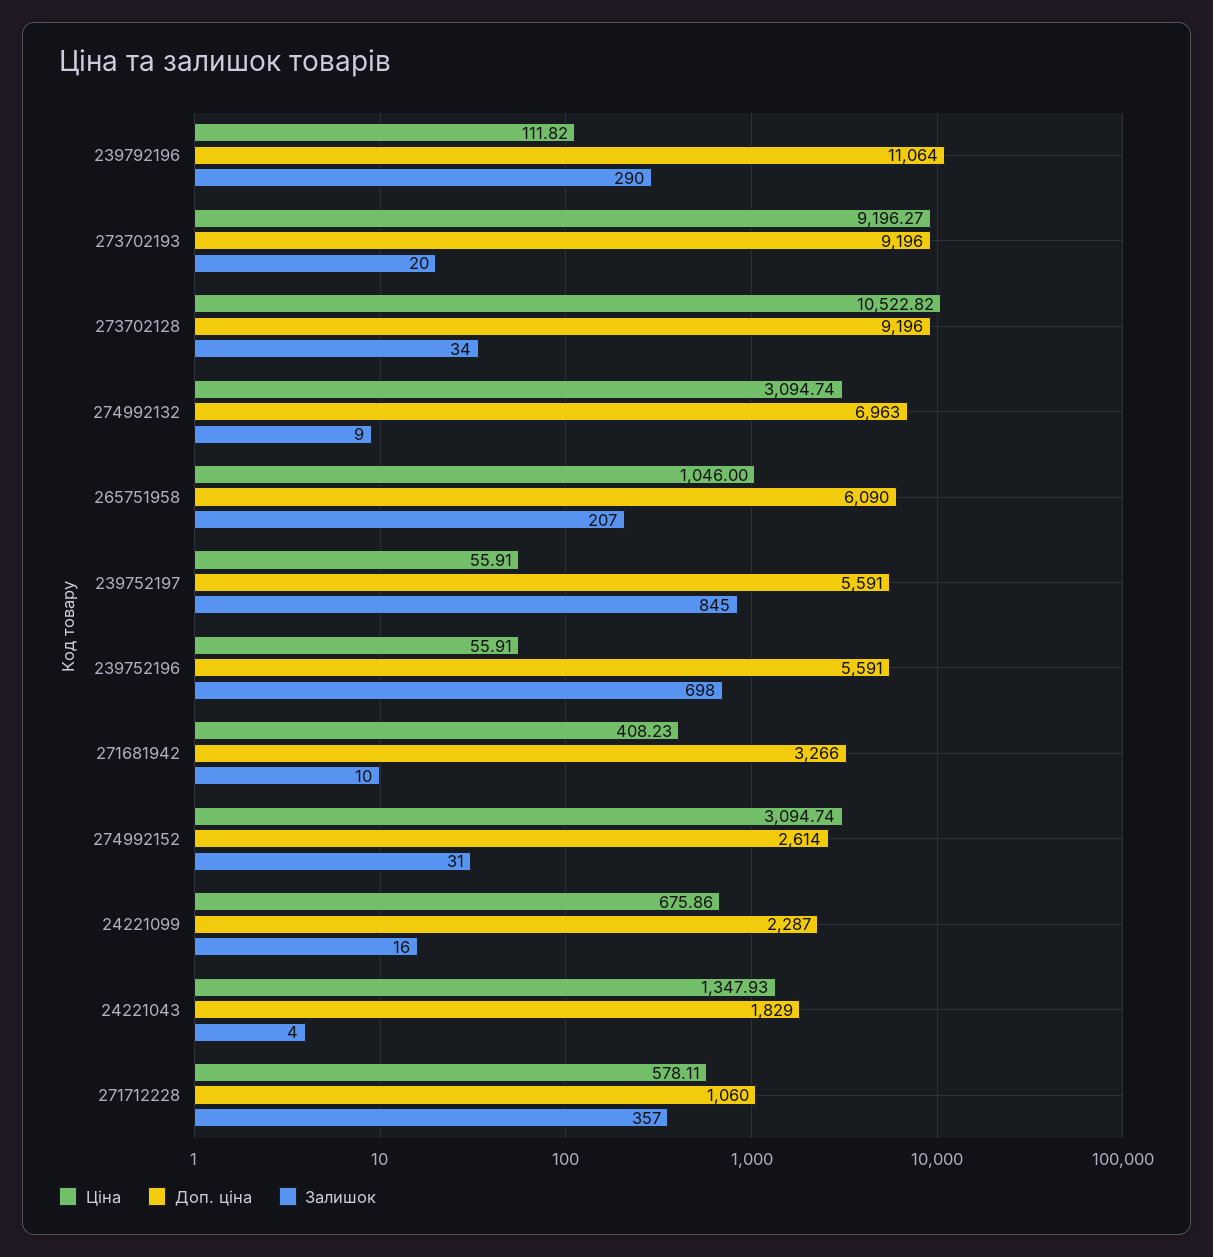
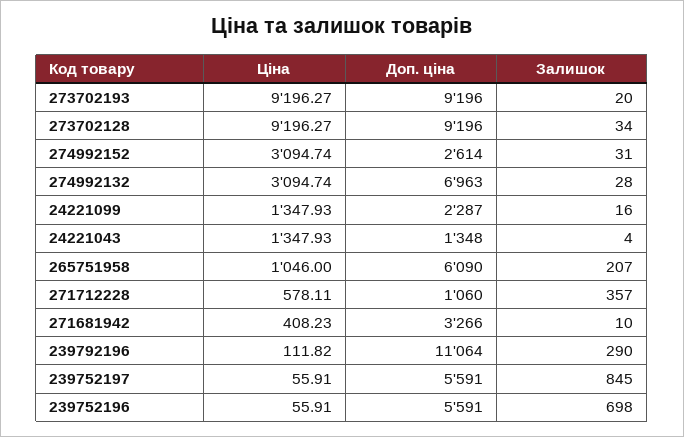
Ціна, 273702128: 10522.82 -> 9196.27
Залишок, 274992132: 9 -> 28
Ціна, 24221099: 675.86 -> 1347.93
Доп. ціна, 24221043: 1829 -> 1348

